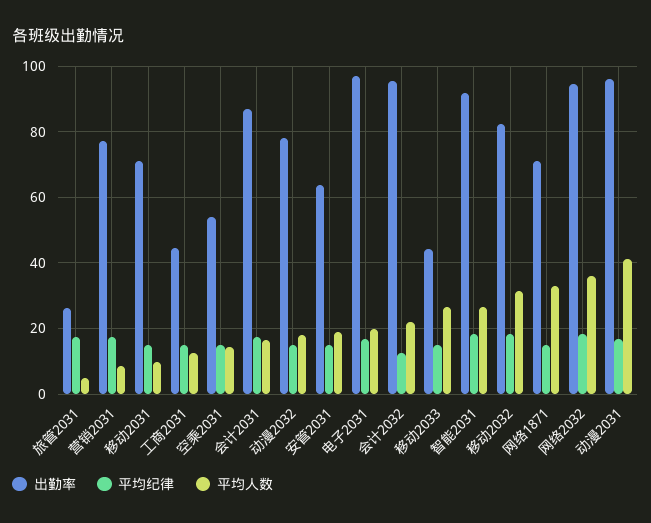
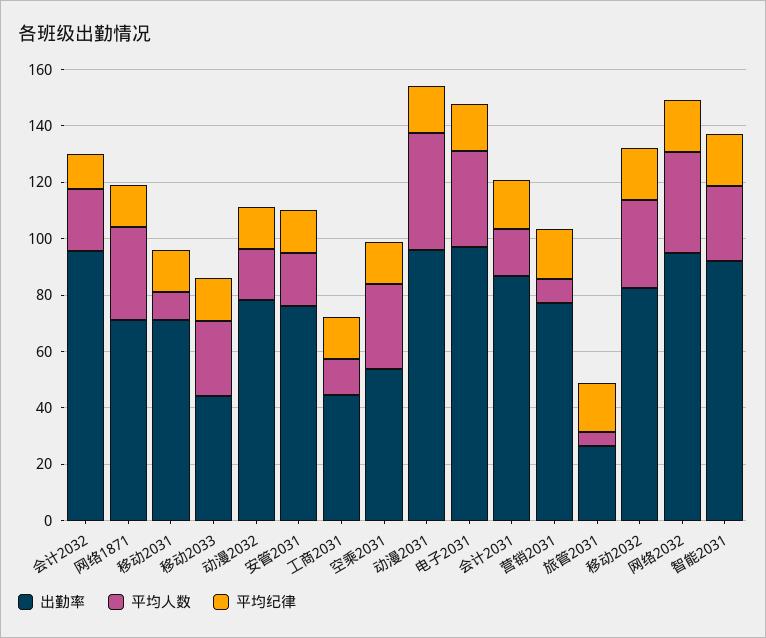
平均人数, 空乘2031: 14 -> 30
出勤率, 安管2031: 64 -> 75
平均人数, 电子2031: 20 -> 35

